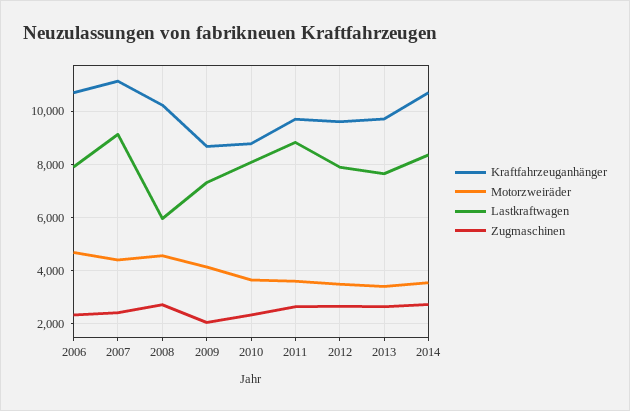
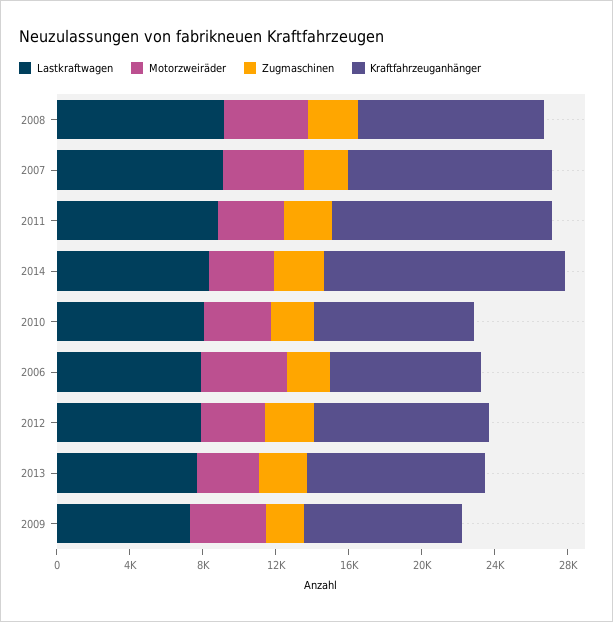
Kraftfahrzeuganhänger, 2006: 10750 -> 8000
Lastkraftwagen, 2008: 6000 -> 9000
Kraftfahrzeuganhänger, 2011: 9750 -> 12000
Kraftfahrzeuganhänger, 2014: 10750 -> 13000

